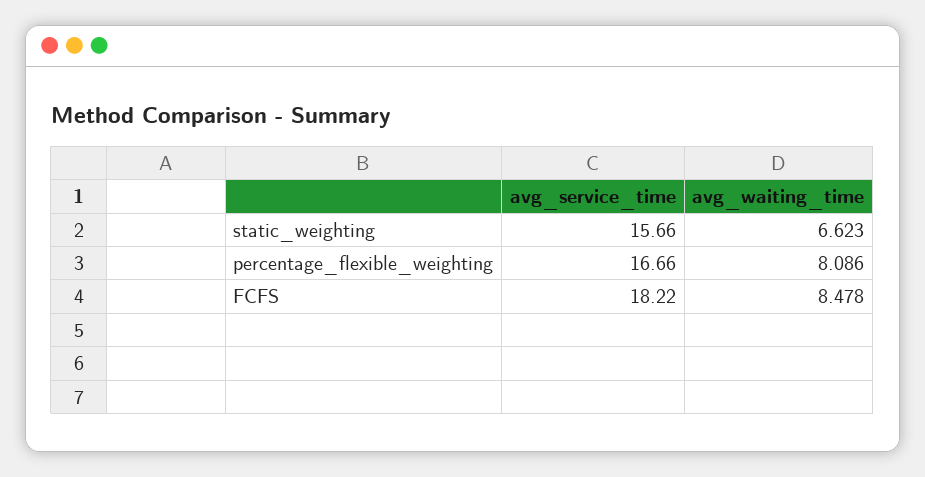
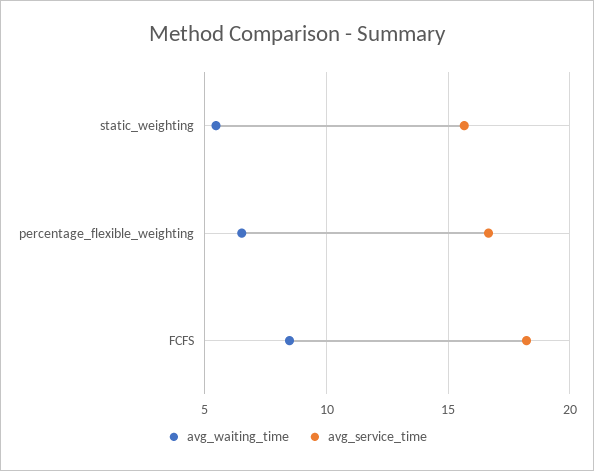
avg_waiting_time, static_weighting: 6.623 -> 5.5
avg_waiting_time, percentage_flexible_weighting: 8.086 -> 6.5

